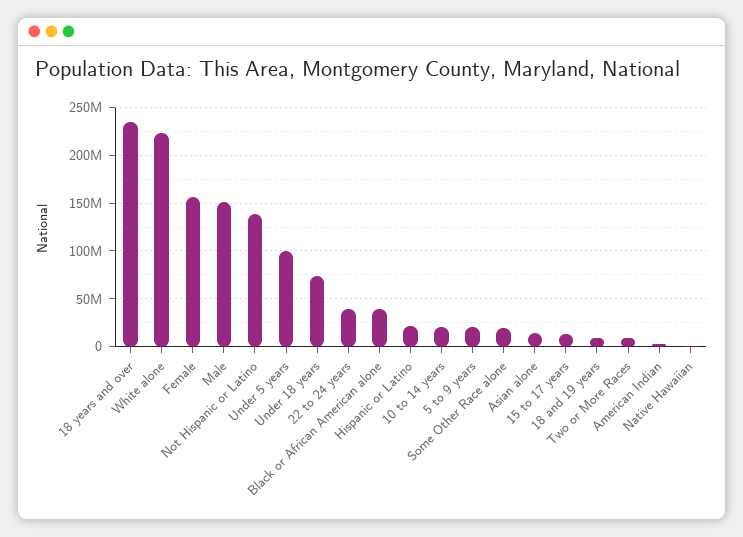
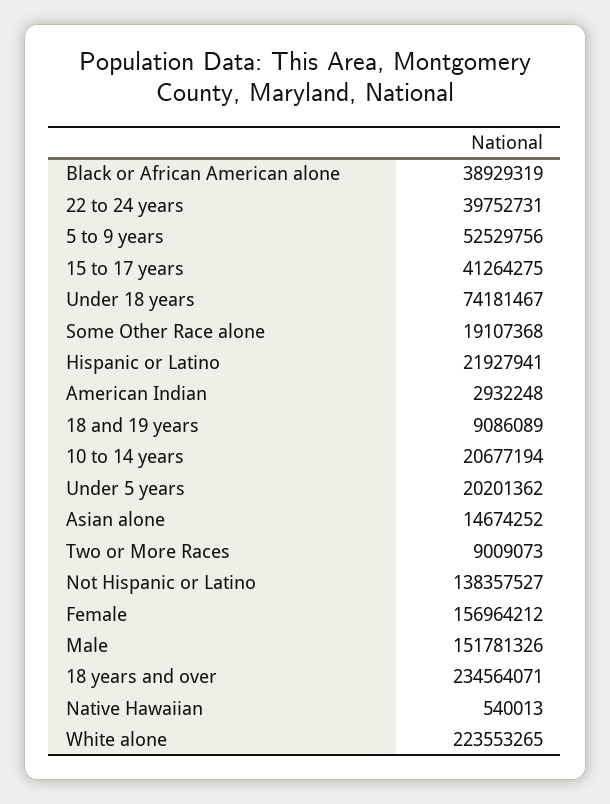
Under 5 years: 100000000 -> 20201362
5 to 9 years: 20000000 -> 52529756
15 to 17 years: 10000000 -> 41264275

